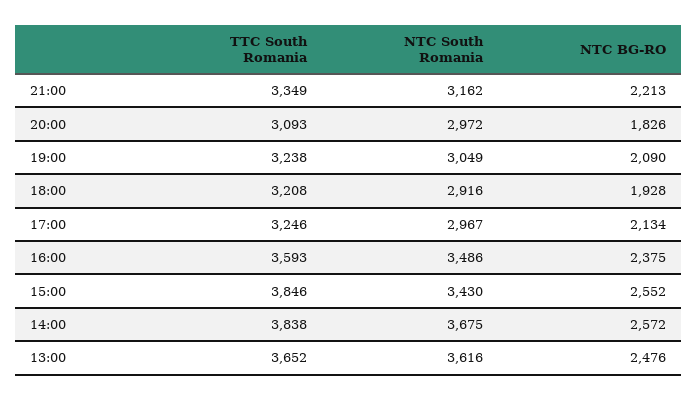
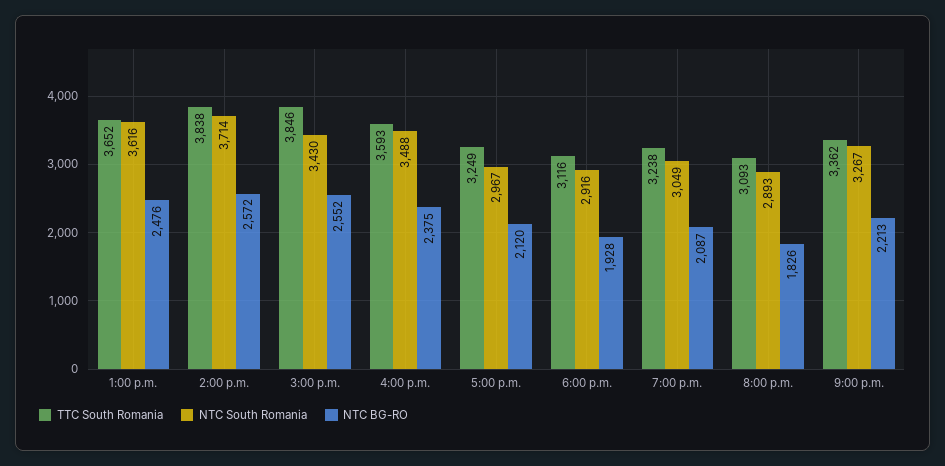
TTC South Romania, 21:00: 3349 -> 3362
NTC South Romania, 21:00: 3162 -> 3267
NTC South Romania, 20:00: 2972 -> 2893
NTC BG-RO, 19:00: 2090 -> 2087
TTC South Romania, 18:00: 3208 -> 3116
TTC South Romania, 17:00: 3246 -> 3249
NTC BG-RO, 17:00: 2134 -> 2120
NTC South Romania, 16:00: 3486 -> 3488
NTC South Romania, 14:00: 3675 -> 3714

